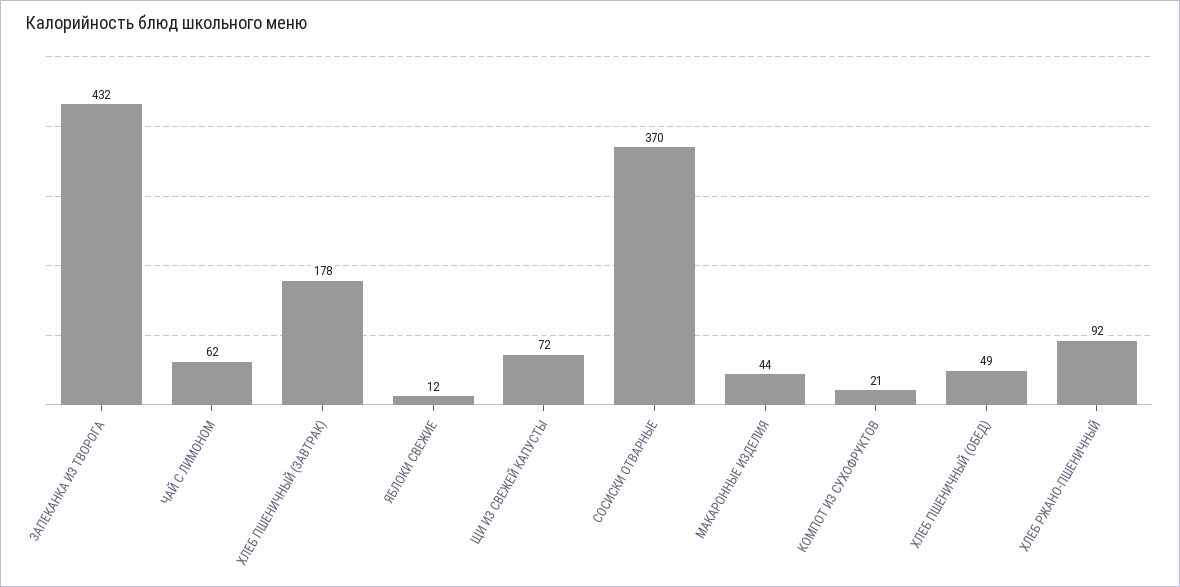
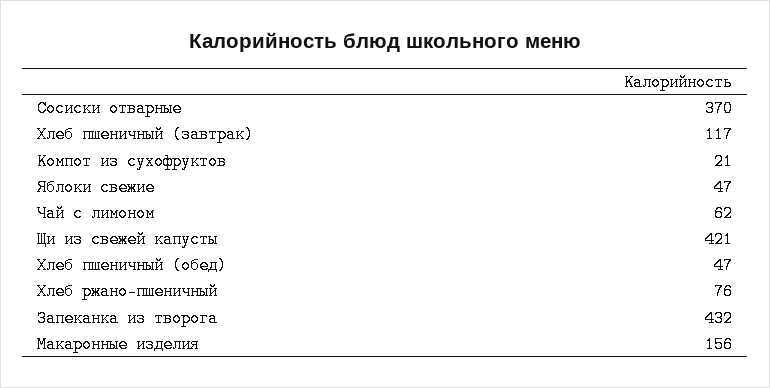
ХЛЕБ ПШЕНИЧНЫЙ (ЗАВТРАК): 178 -> 117
ЯБЛОКИ СВЕЖИЕ: 12 -> 47
ЩИ ИЗ СВЕЖЕЙ КАПУСТЫ: 72 -> 421
МАКАРОННЫЕ ИЗДЕЛИЯ: 44 -> 156
ХЛЕБ ПШЕНИЧНЫЙ (ОБЕД): 49 -> 47
ХЛЕБ РЖАНО-ПШЕНИЧНЫЙ: 92 -> 76

